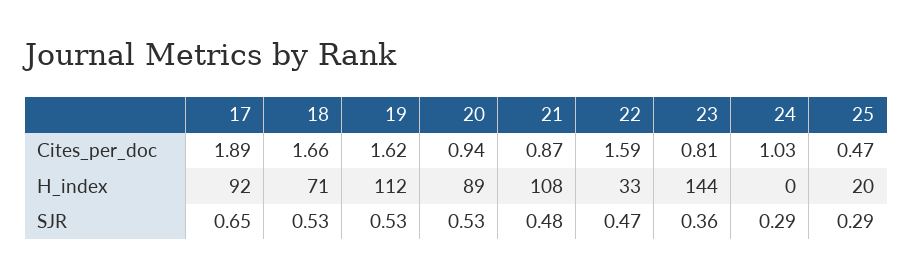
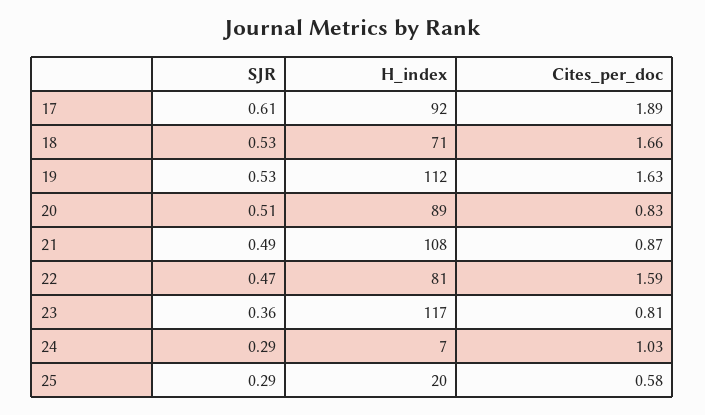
19, Cites_per_doc: 1.62 -> 1.63
20, Cites_per_doc: 0.94 -> 0.83
25, Cites_per_doc: 0.47 -> 0.58
22, H_index: 33 -> 81
23, H_index: 144 -> 117
24, H_index: 0 -> 7
17, SJR: 0.65 -> 0.61
20, SJR: 0.53 -> 0.51
21, SJR: 0.48 -> 0.49

